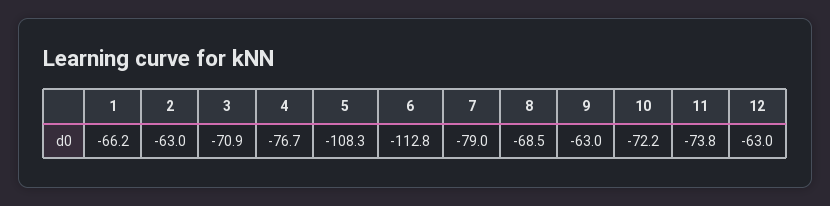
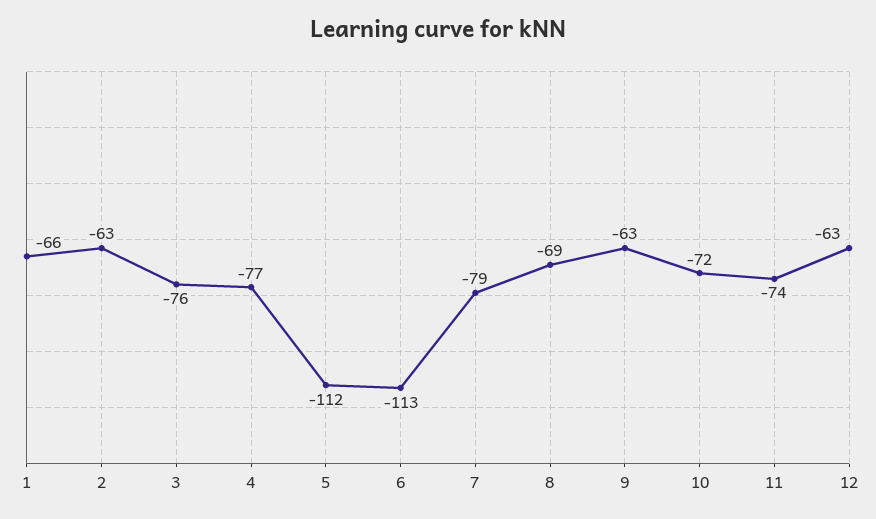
3: -70.9 -> -76
5: -108.3 -> -112

